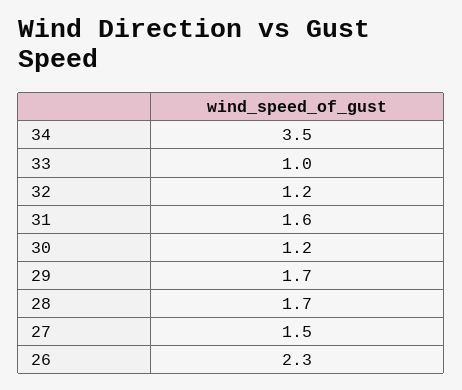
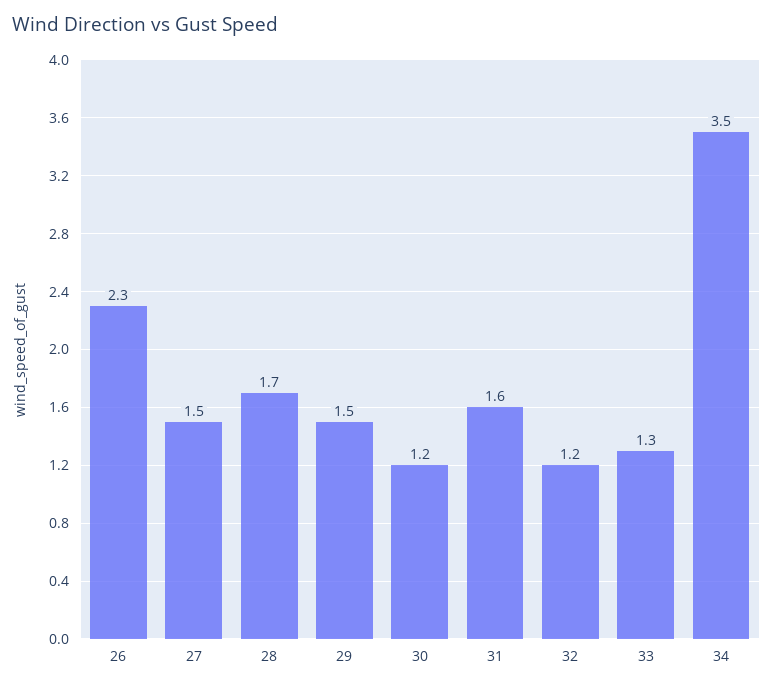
33: 1 -> 1.3
29: 1.7 -> 1.5

